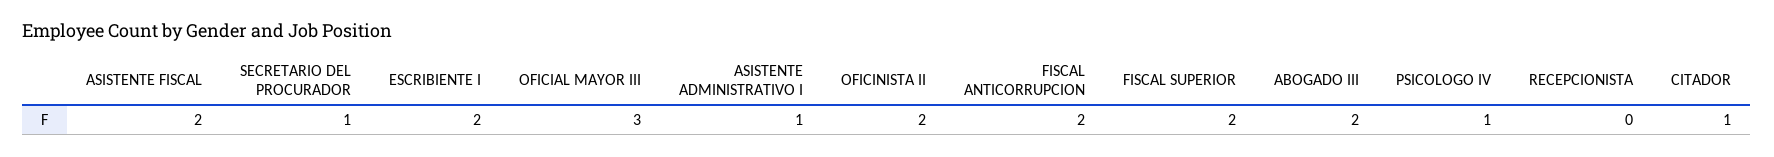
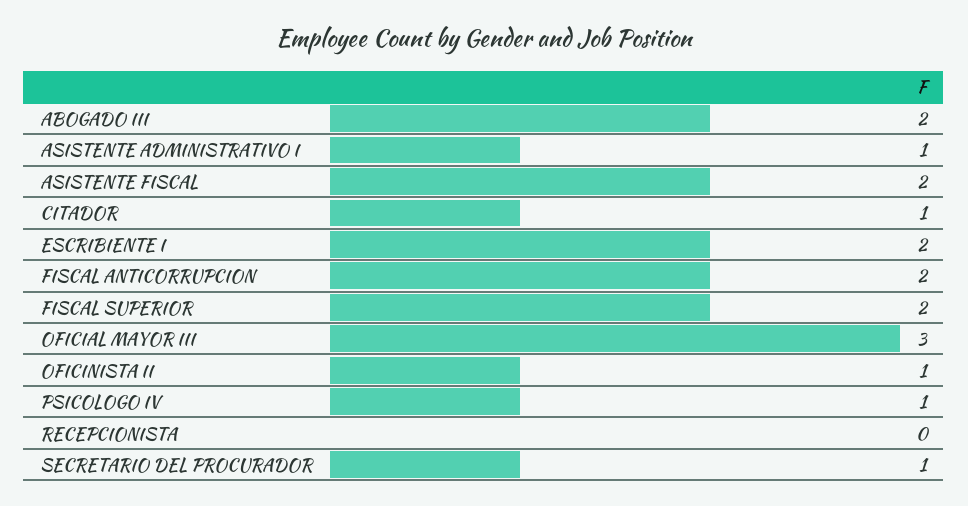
OFICINISTA II: 2 -> 1

